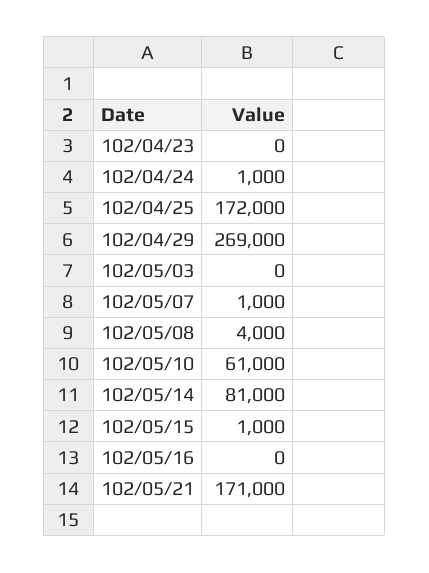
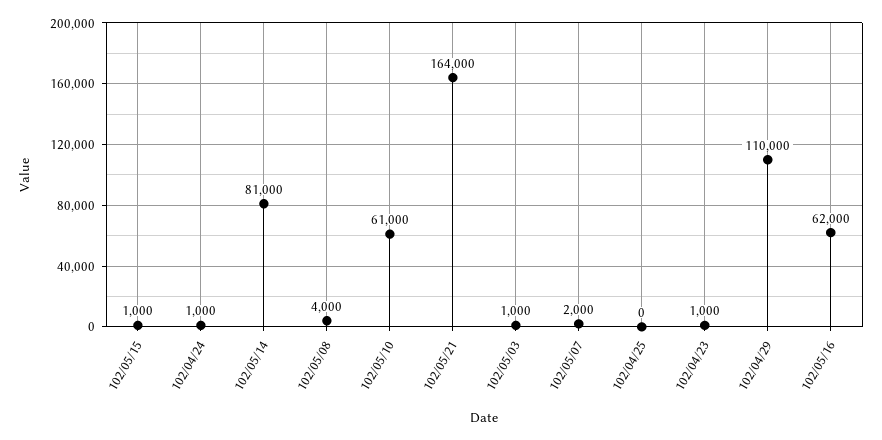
102/04/23: 0 -> 1000
102/04/25: 172000 -> 0
102/04/29: 269000 -> 110000
102/05/03: 0 -> 1000
102/05/07: 1000 -> 2000
102/05/16: 0 -> 62000
102/05/21: 171000 -> 164000

